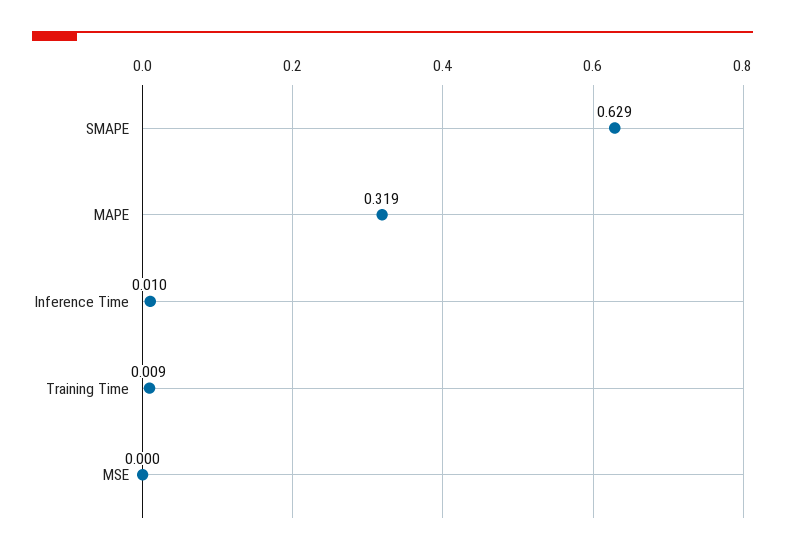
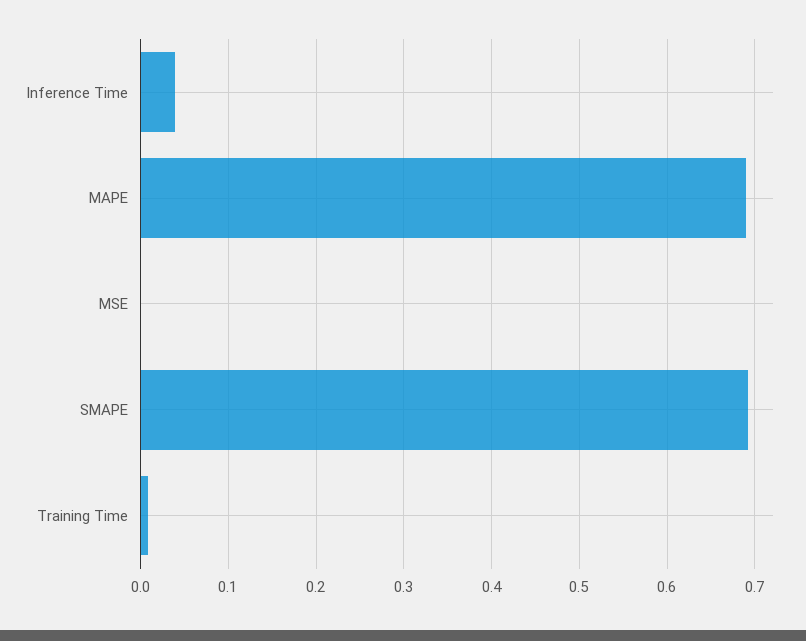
SMAPE: 0.629 -> 0.69
MAPE: 0.319 -> 0.69
Inference Time: 0.01 -> 0.04

